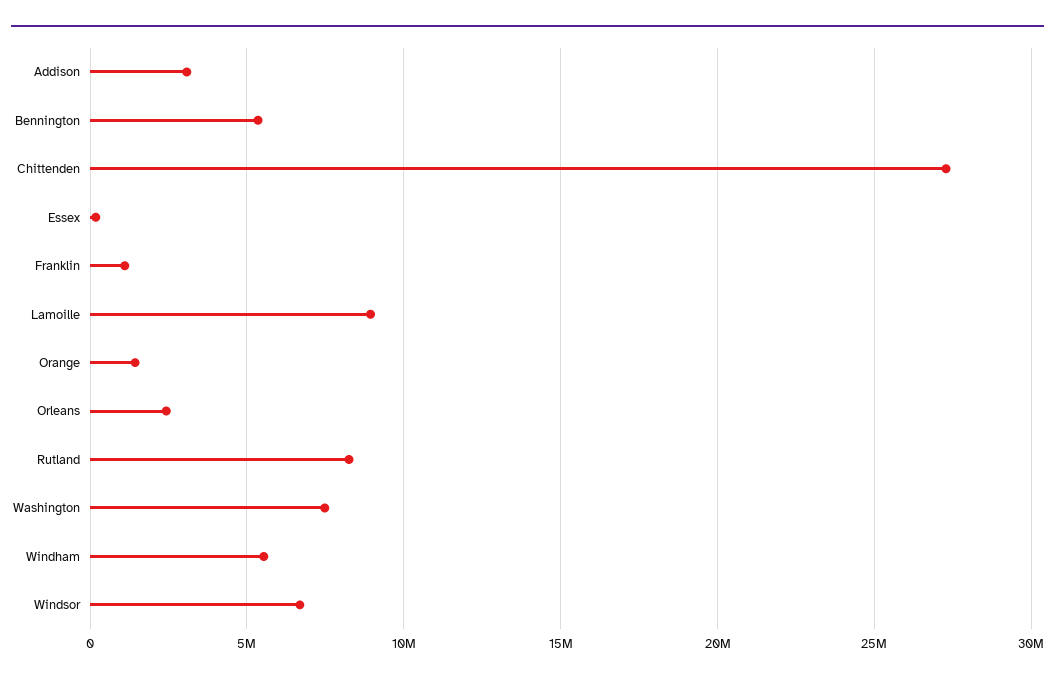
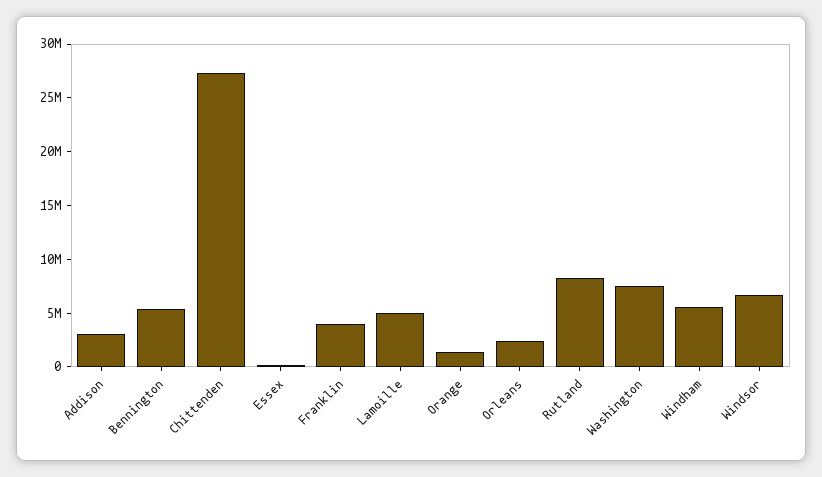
Franklin: 1000000 -> 4000000
Lamoille: 9000000 -> 5000000

